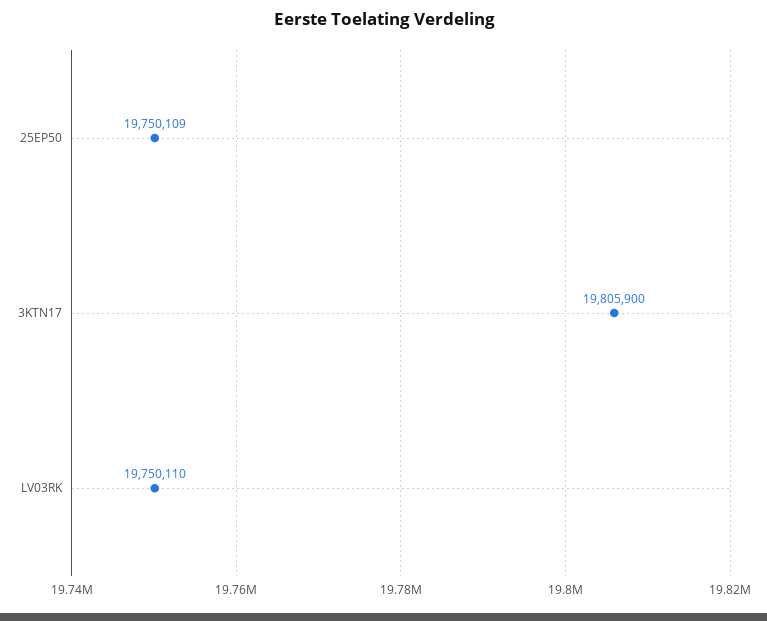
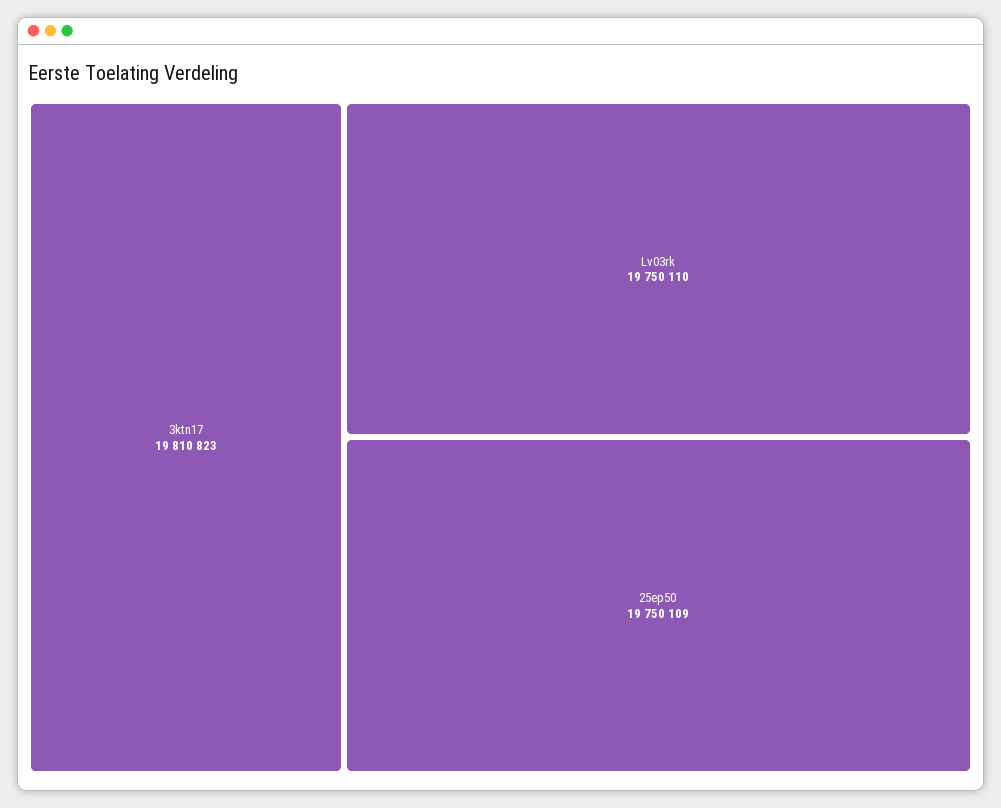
3KTN17: 19805900 -> 19810823

